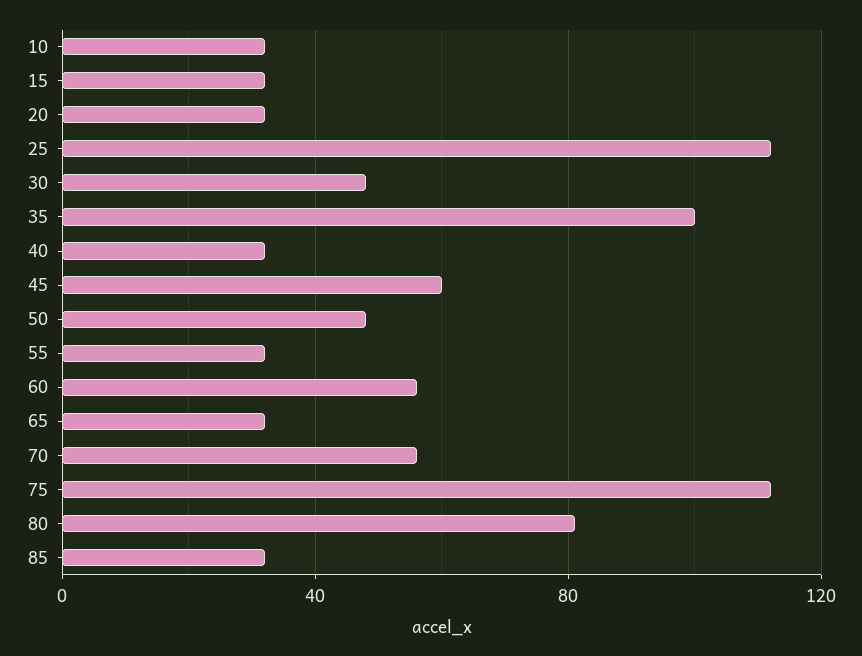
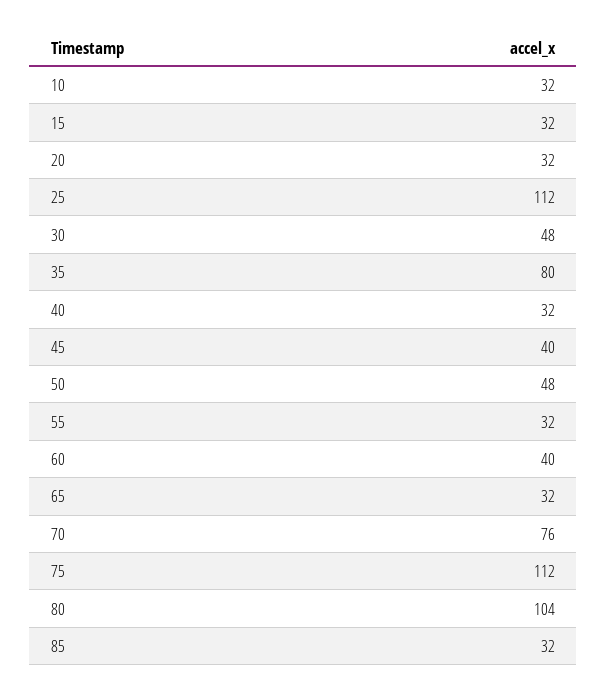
35: 100 -> 80
45: 60 -> 40
60: 55 -> 40
70: 55 -> 76
80: 80 -> 104

